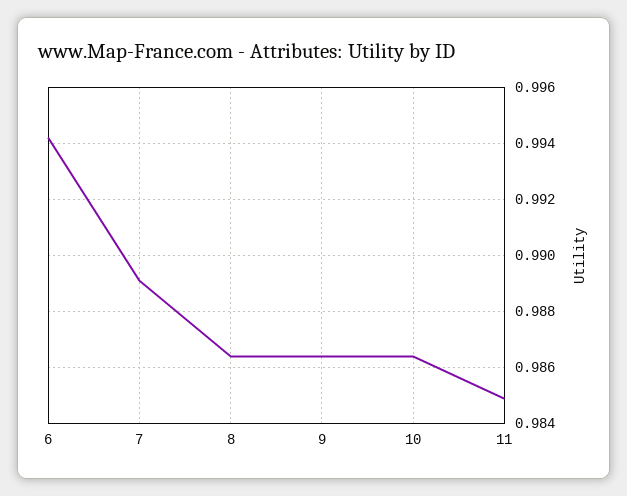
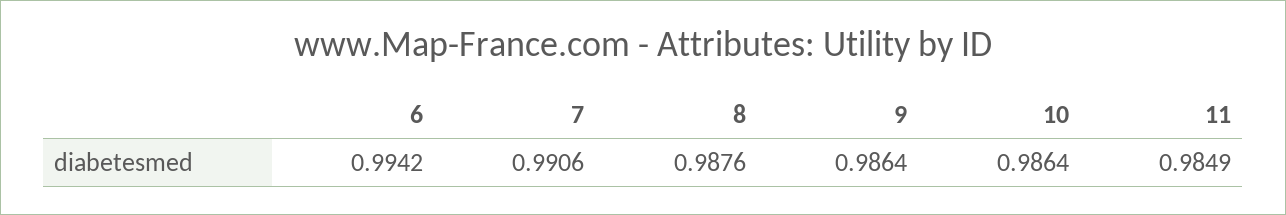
7: 0.989 -> 0.9906
8: 0.9865 -> 0.9876

